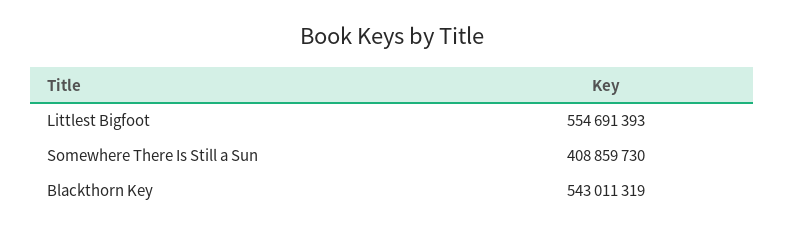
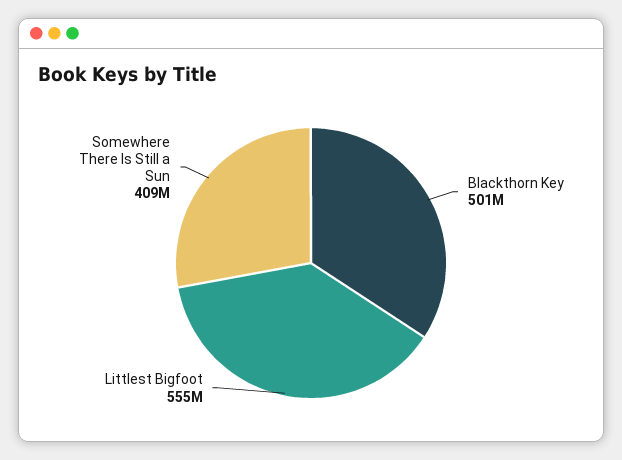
Blackthorn Key: 543011319 -> 501000000

